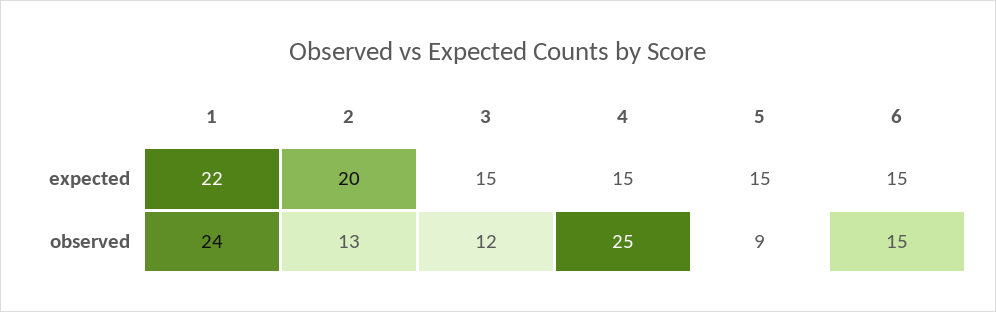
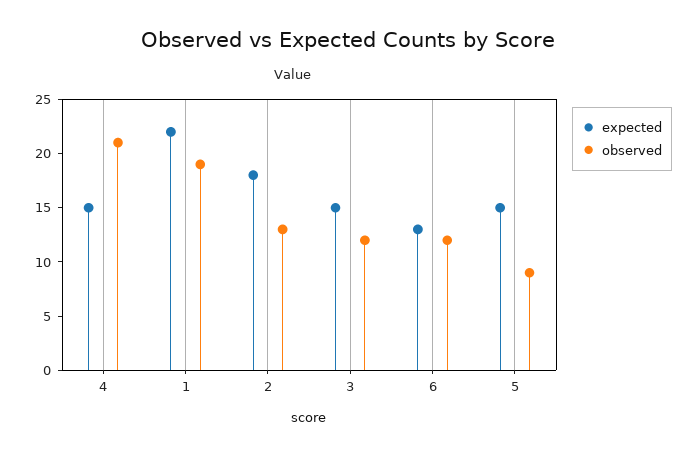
expected, 2: 20 -> 18
expected, 6: 15 -> 13
observed, 1: 24 -> 19
observed, 4: 25 -> 21
observed, 6: 15 -> 12

